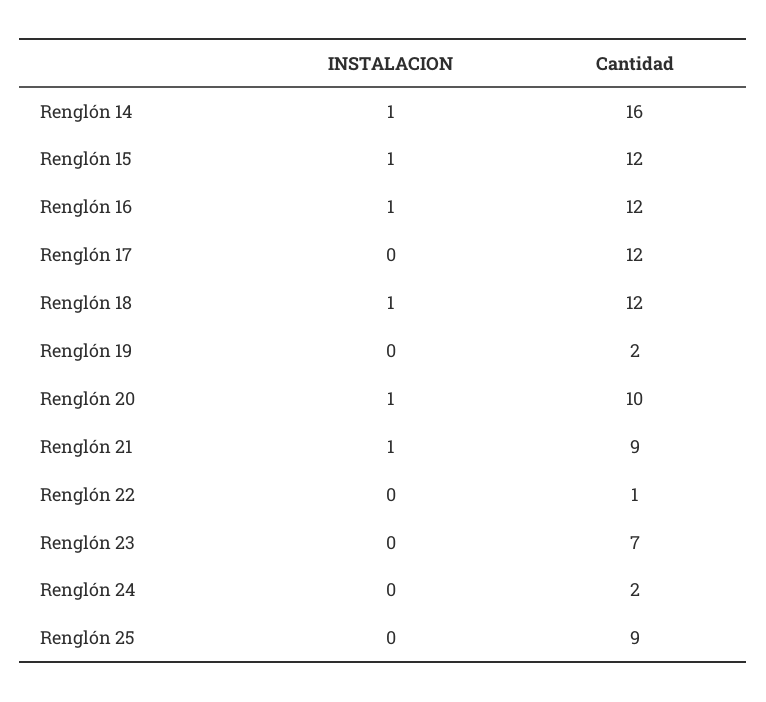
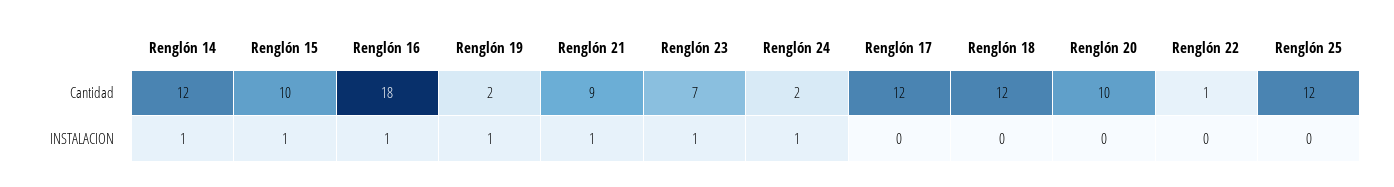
Cantidad, Renglón 14: 16 -> 12
Cantidad, Renglón 15: 12 -> 10
Cantidad, Renglón 16: 12 -> 18
INSTALACION, Renglón 18: 1 -> 0
INSTALACION, Renglón 19: 0 -> 1
INSTALACION, Renglón 20: 1 -> 0
INSTALACION, Renglón 23: 0 -> 1
INSTALACION, Renglón 24: 0 -> 1
Cantidad, Renglón 25: 9 -> 12

